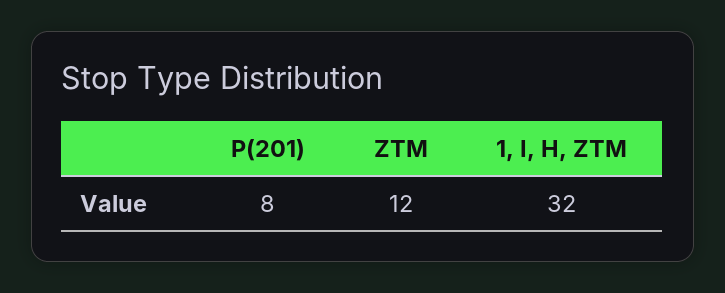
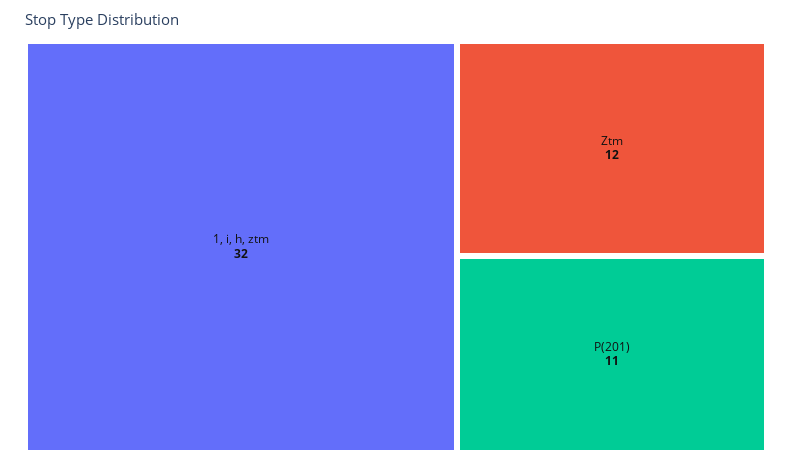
P(201): 8 -> 11

